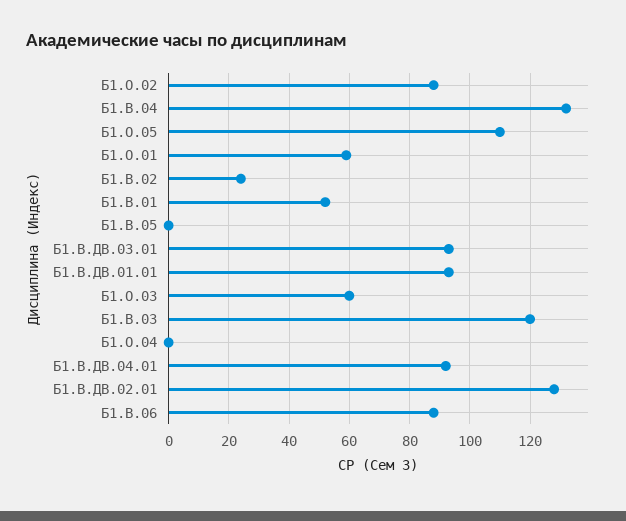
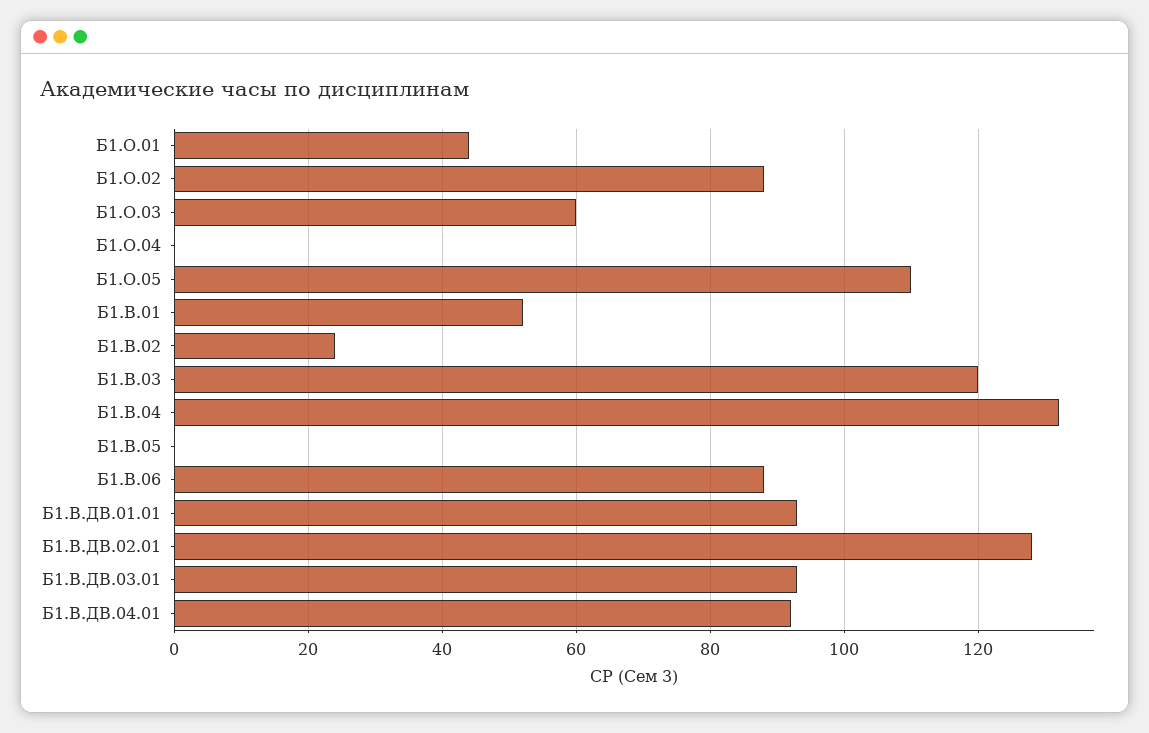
Б1.О.01: 60 -> 45

